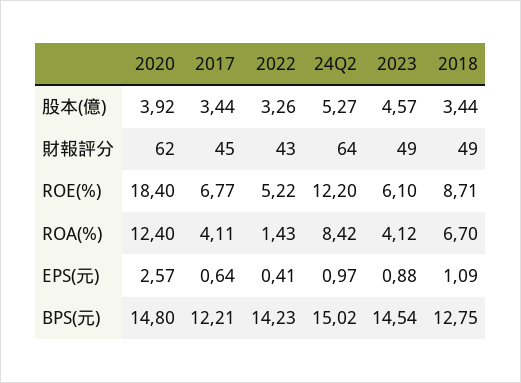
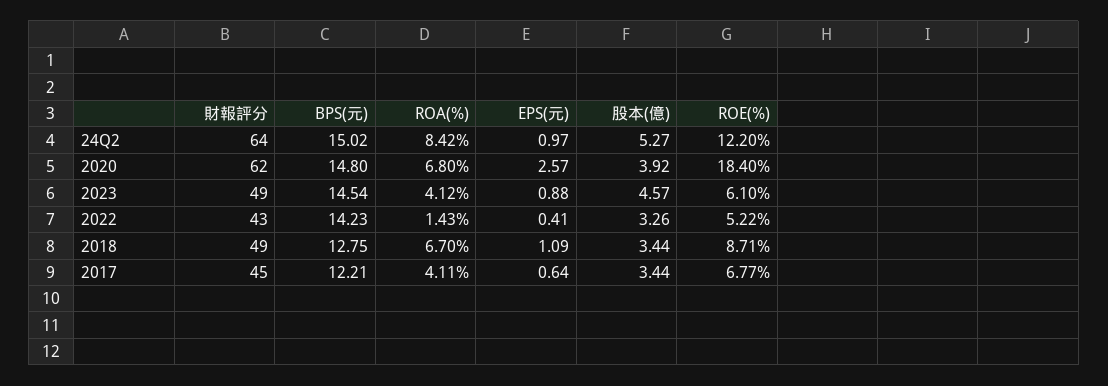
2020, ROA(%): 12.4 -> 6.8

